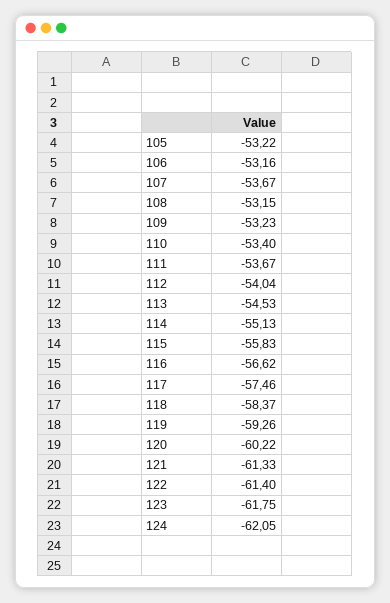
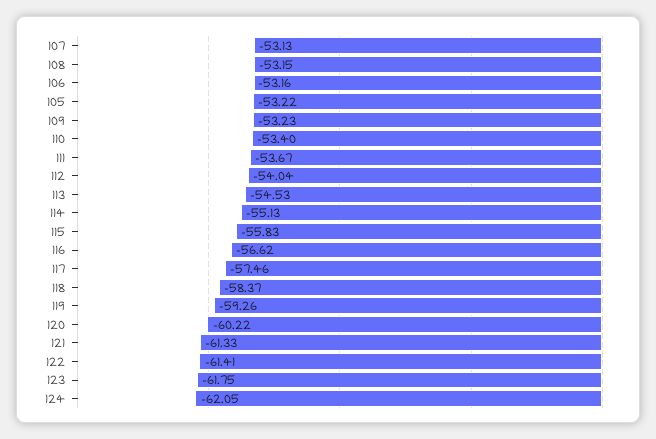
107: -53.67 -> -53.13
122: -61.4 -> -61.41

